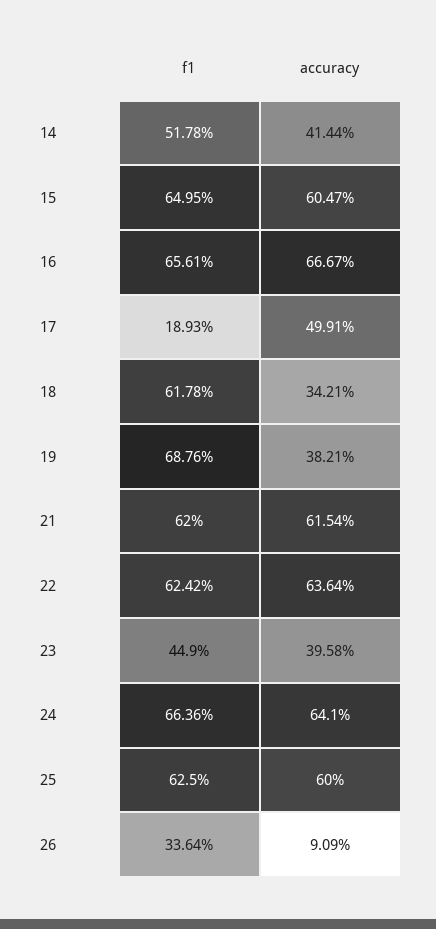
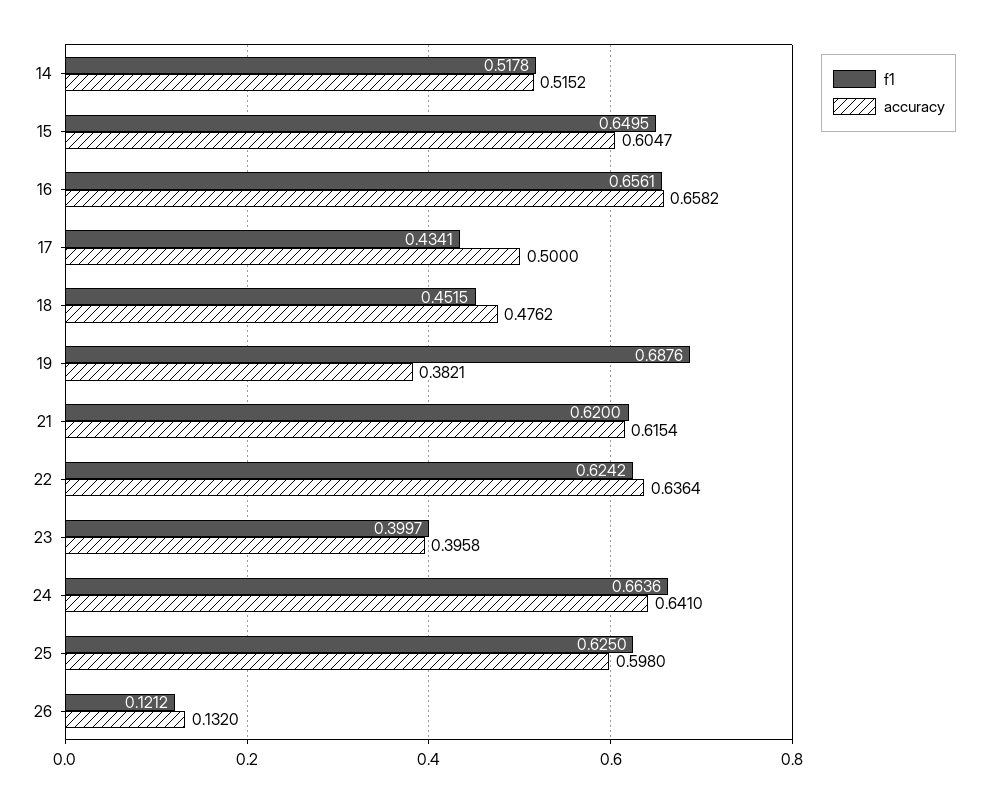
accuracy, 14: 0.4144 -> 0.5152
accuracy, 16: 0.6667 -> 0.6582
f1, 17: 0.1893 -> 0.4341
accuracy, 17: 0.4991 -> 0.5
f1, 18: 0.6178 -> 0.4515
accuracy, 18: 0.3421 -> 0.4762
f1, 23: 0.449 -> 0.3997
accuracy, 25: 0.6 -> 0.598
f1, 26: 0.3364 -> 0.1212
accuracy, 26: 0.0909 -> 0.132

